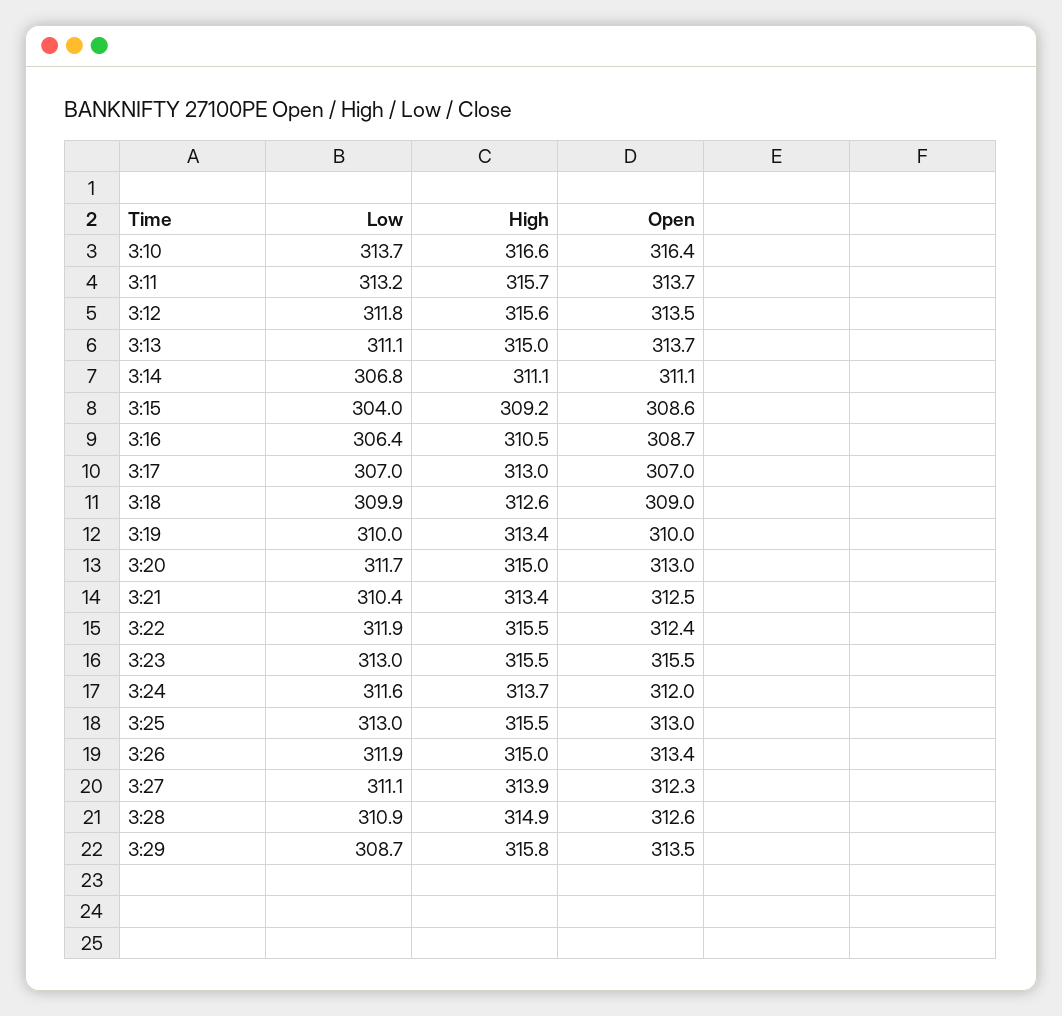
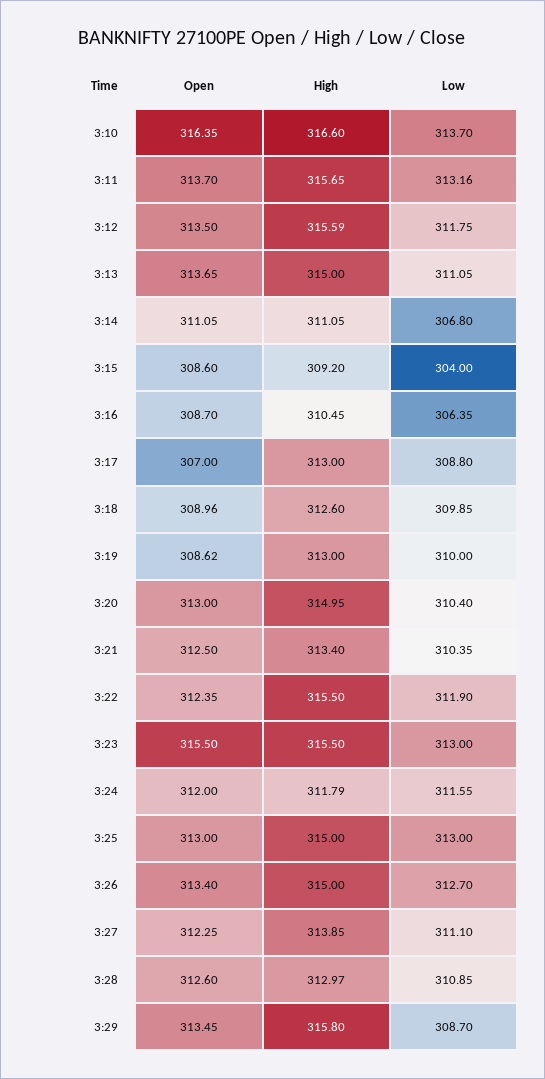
Low, 3:17: 307 -> 308.8
High, 3:19: 313.4 -> 313
Open, 3:19: 310 -> 308.62
Low, 3:20: 311.7 -> 310.4
High, 3:24: 313.7 -> 311.79
High, 3:25: 315.5 -> 315
Low, 3:26: 311.9 -> 312.7
High, 3:28: 314.9 -> 312.97

